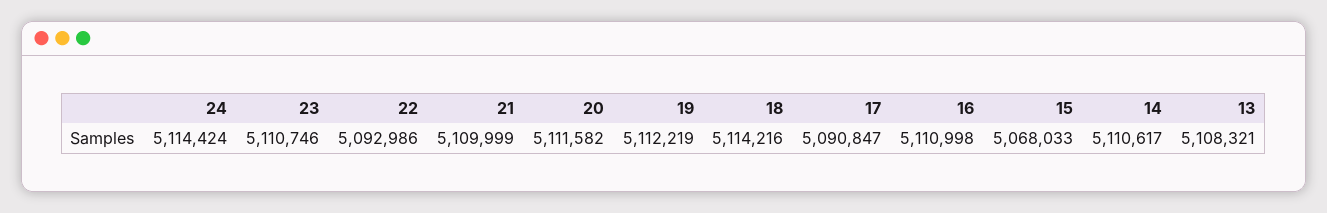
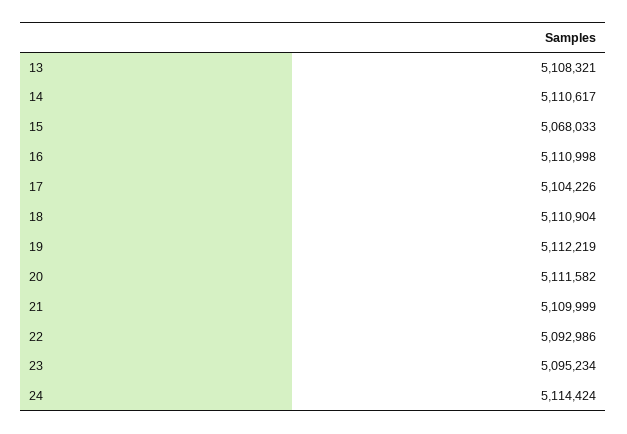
23: 5110746 -> 5095234
18: 5114216 -> 5110904
17: 5090847 -> 5104226

